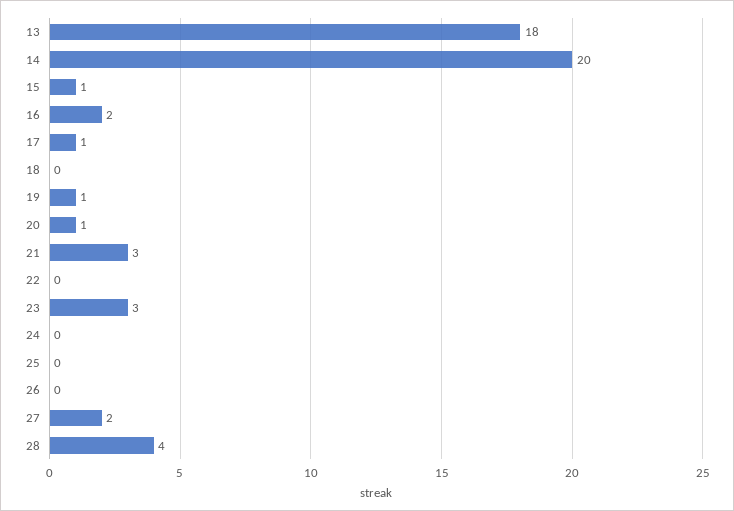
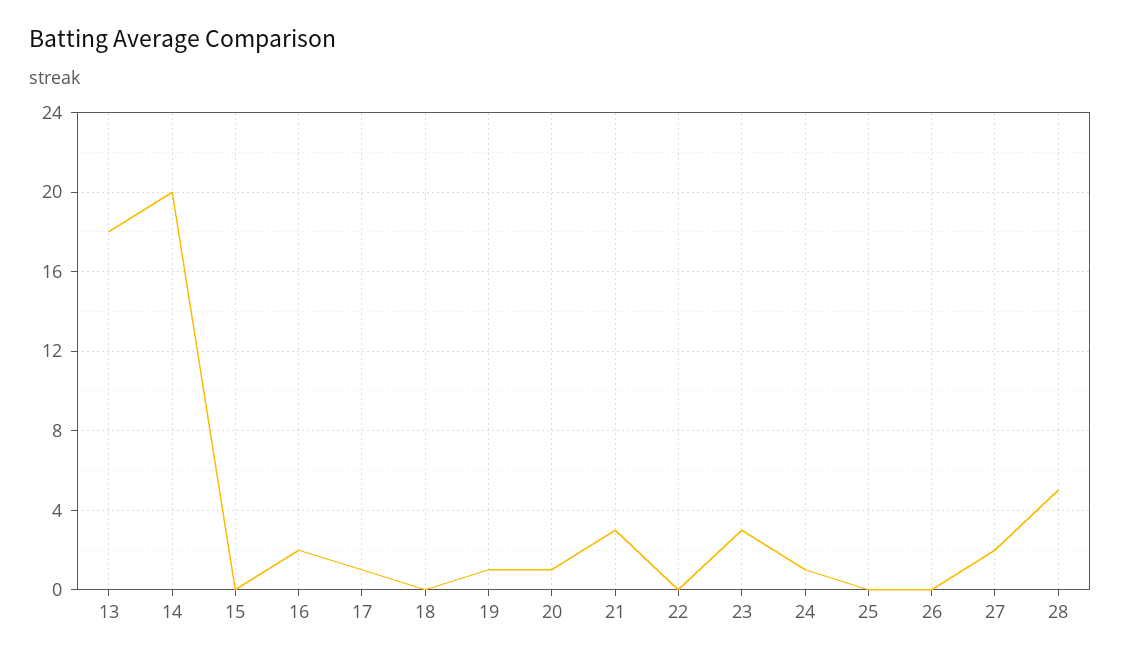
15: 1 -> 0
24: 0 -> 1
28: 4 -> 5

